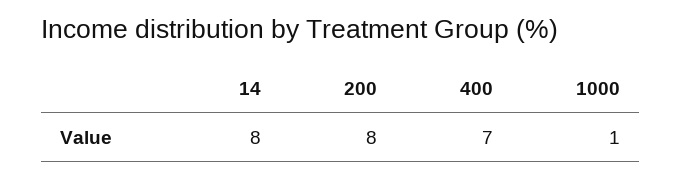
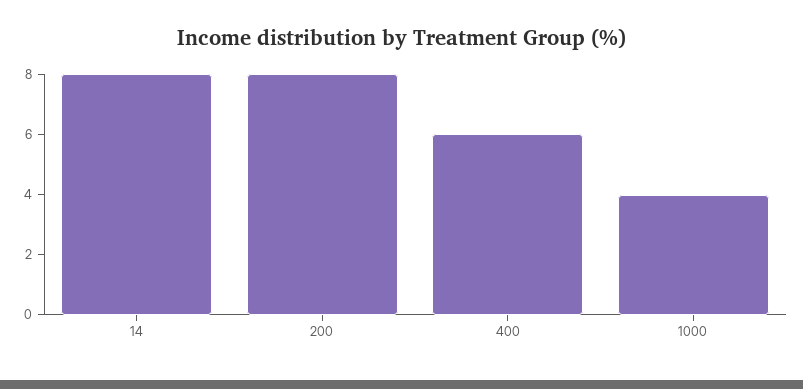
400: 7 -> 6
1000: 1 -> 4

